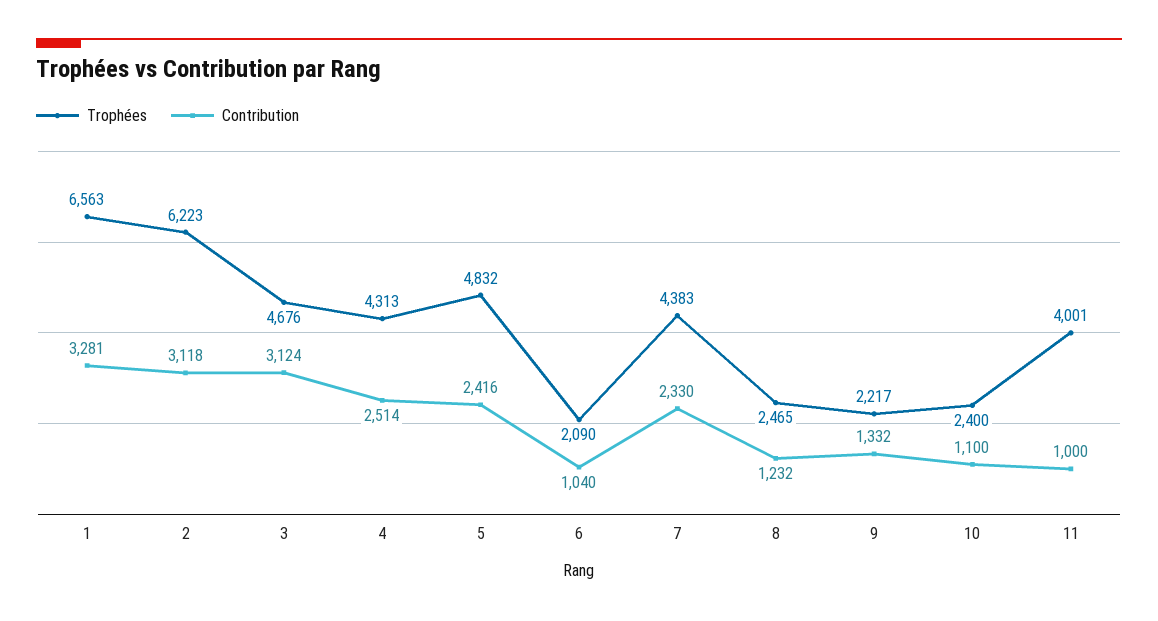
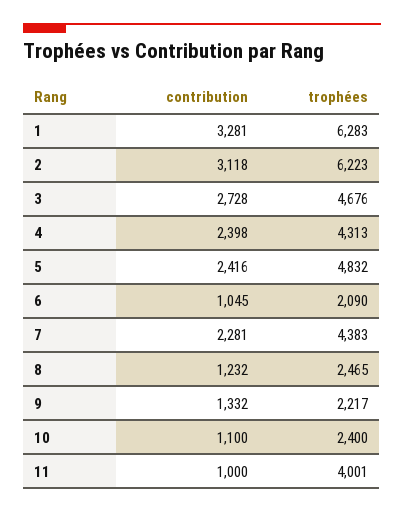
Trophées, 1: 6563 -> 6283
Contribution, 3: 3124 -> 2728
Contribution, 4: 2514 -> 2398
Contribution, 6: 1040 -> 1045
Contribution, 7: 2330 -> 2281

